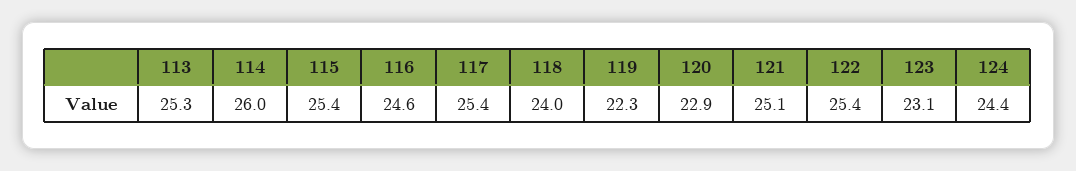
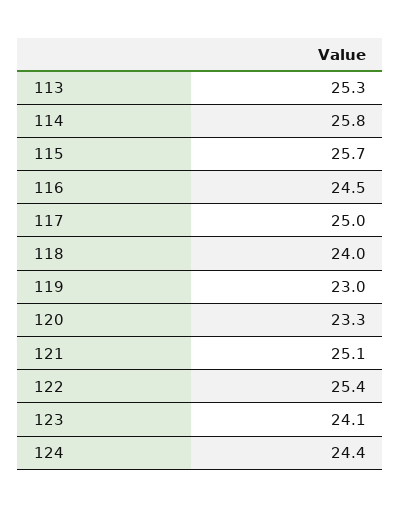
114: 26 -> 25.8
115: 25.4 -> 25.7
116: 24.6 -> 24.5
117: 25.4 -> 25
119: 22.3 -> 23
120: 22.9 -> 23.3
123: 23.1 -> 24.1

